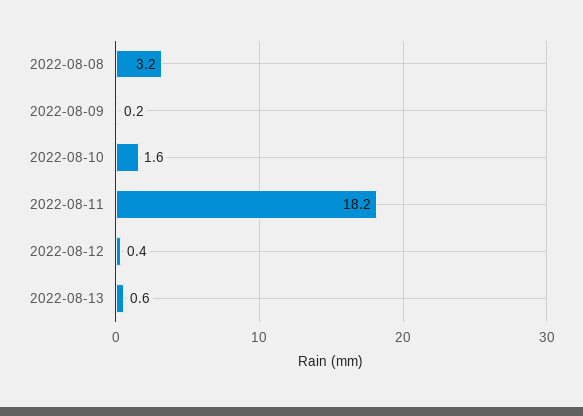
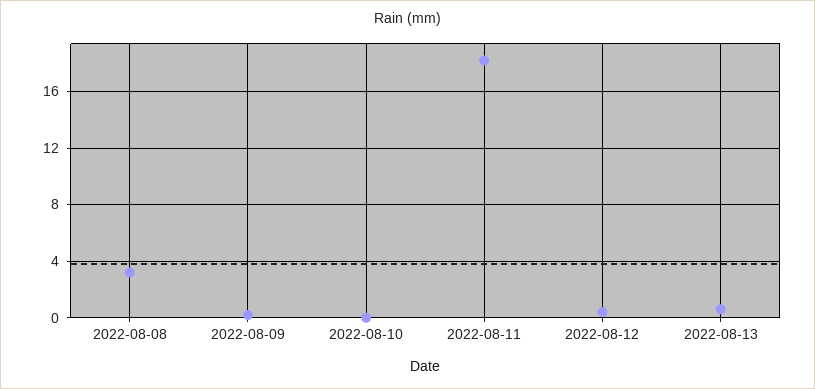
2022-08-10: 1.6 -> 0

